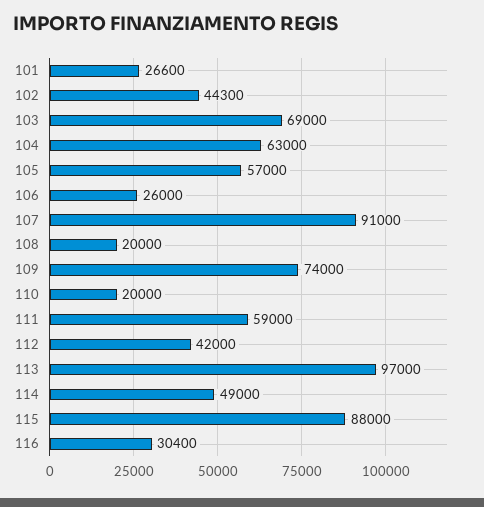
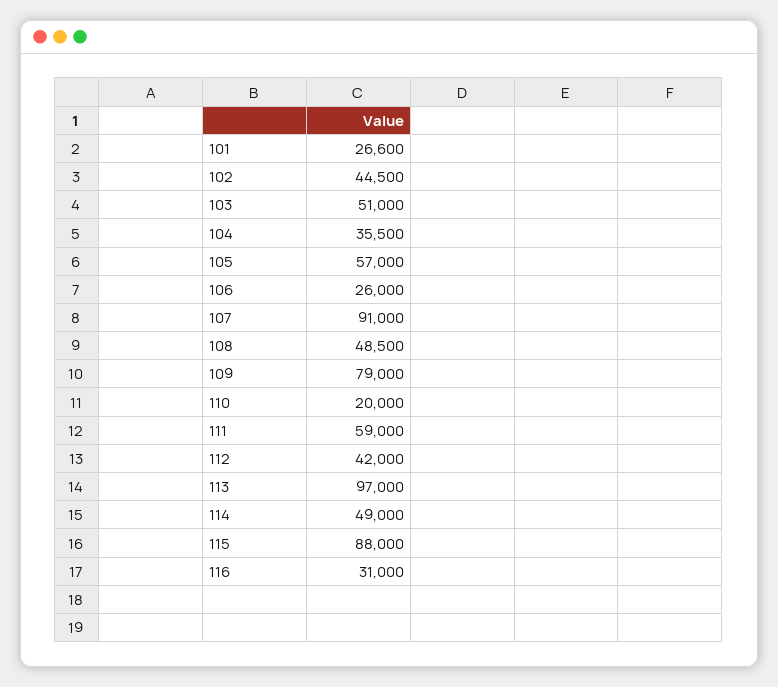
102: 44300 -> 44500
103: 69000 -> 51000
104: 63000 -> 35500
108: 20000 -> 48500
109: 74000 -> 79000
116: 30400 -> 31000

